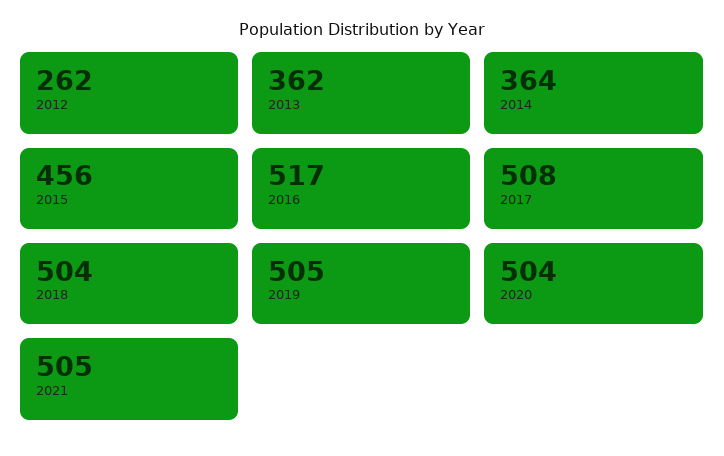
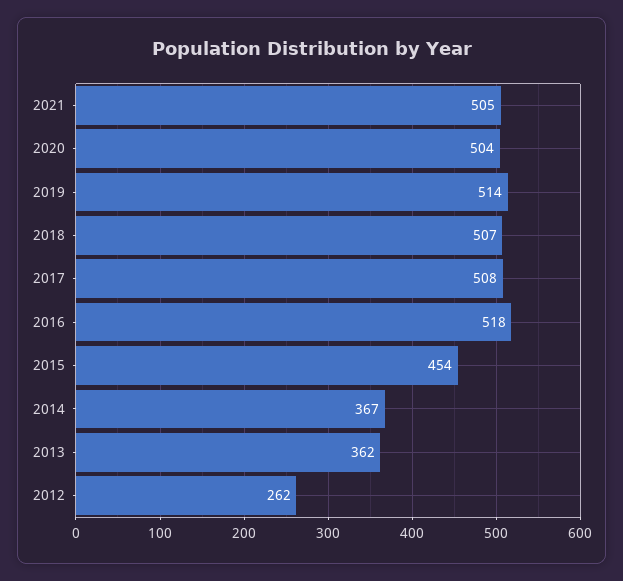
2014: 364 -> 367
2015: 456 -> 454
2016: 517 -> 518
2018: 504 -> 507
2019: 505 -> 514

